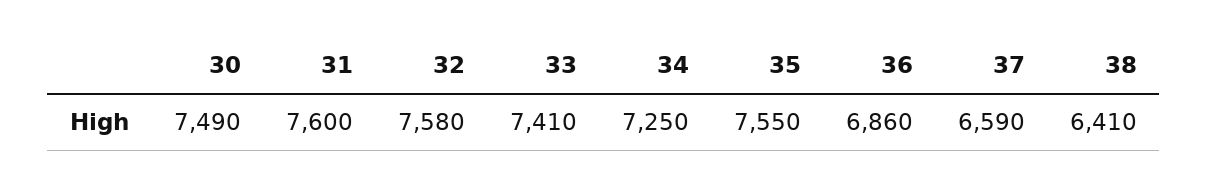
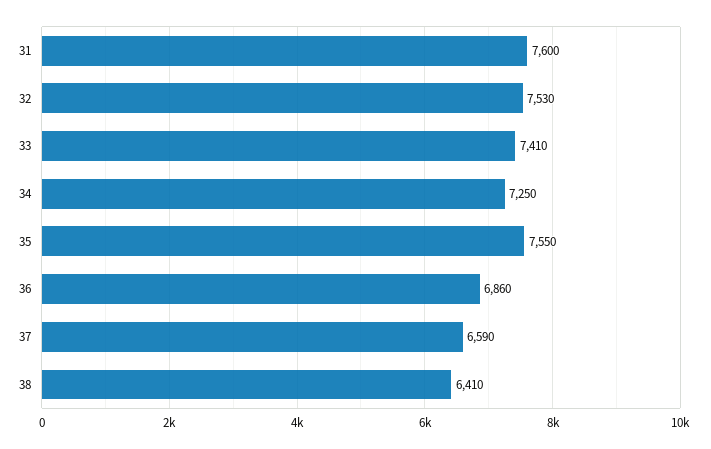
30: 7490 -> none
32: 7580 -> 7530

